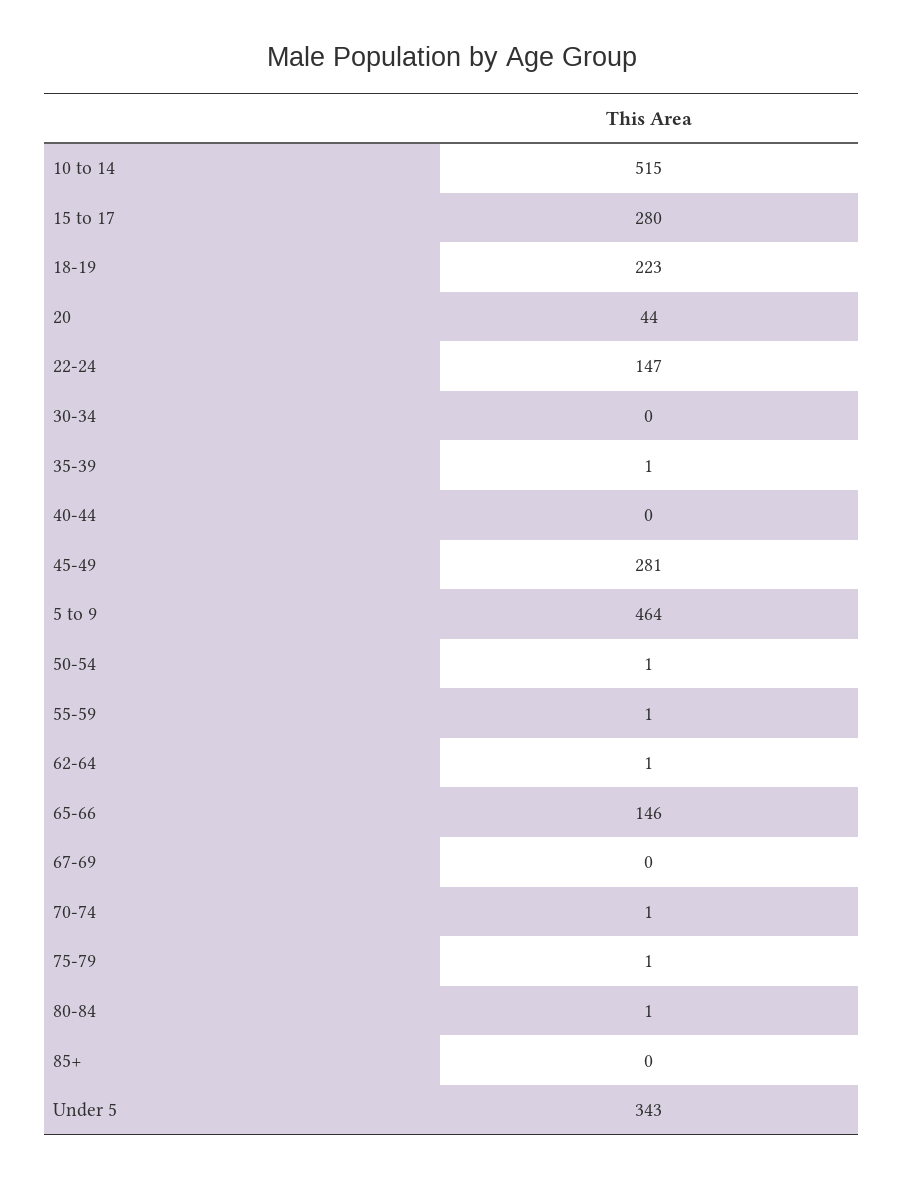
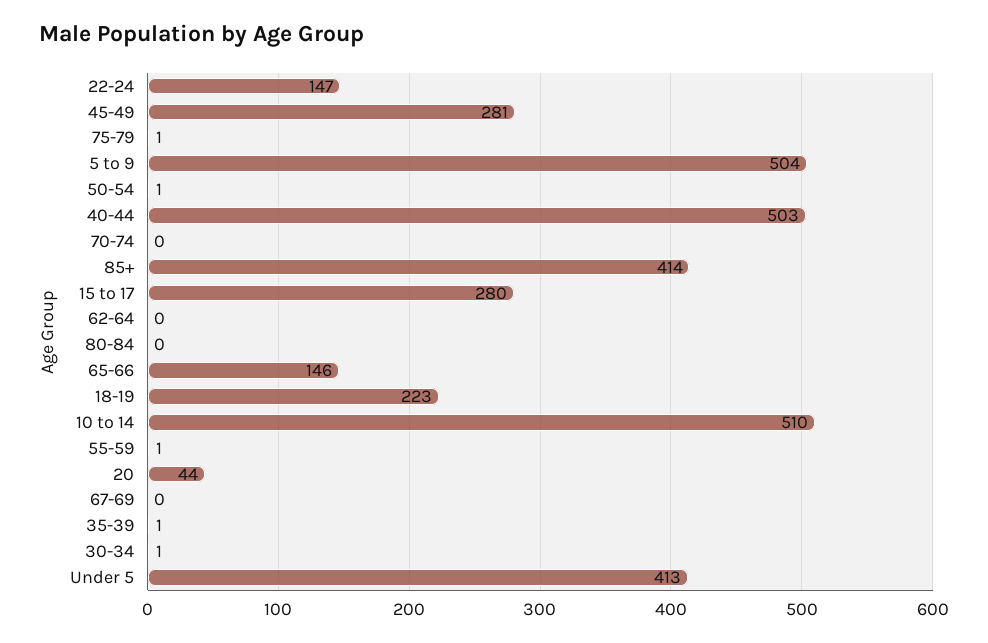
10 to 14: 515 -> 510
30-34: 0 -> 1
40-44: 0 -> 503
5 to 9: 464 -> 504
62-64: 1 -> 0
70-74: 1 -> 0
80-84: 1 -> 0
85+: 0 -> 414
Under 5: 343 -> 413

